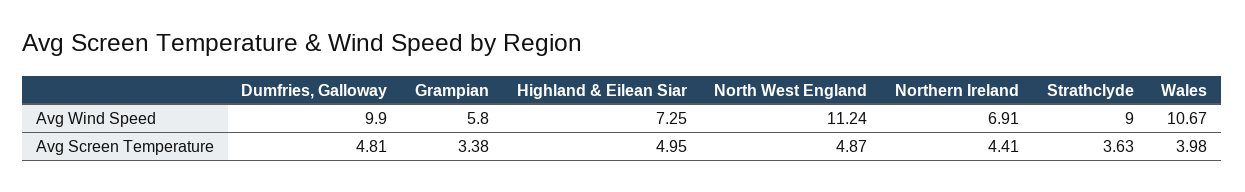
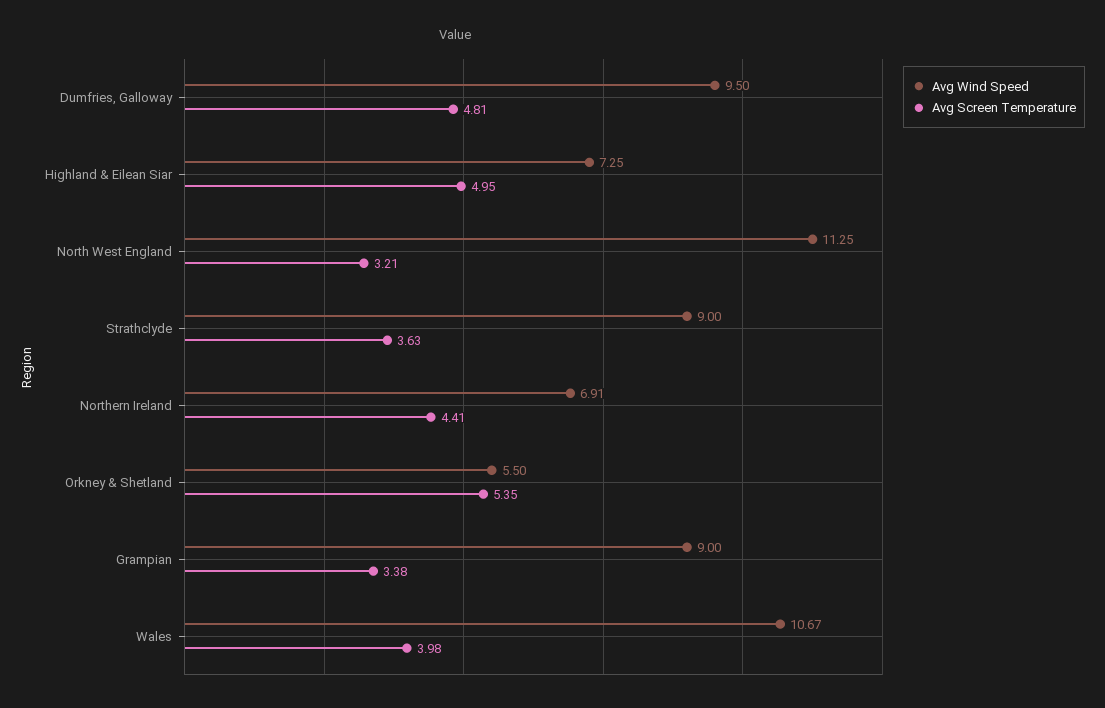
Avg Wind Speed, Dumfries, Galloway: 9.9 -> 9.5
Avg Wind Speed, Grampian: 5.8 -> 9
Avg Wind Speed, North West England: 11.24 -> 11.25
Avg Screen Temperature, North West England: 4.87 -> 3.21
Avg Wind Speed, Orkney & Shetland: none -> 5.5
Avg Screen Temperature, Orkney & Shetland: none -> 5.35

